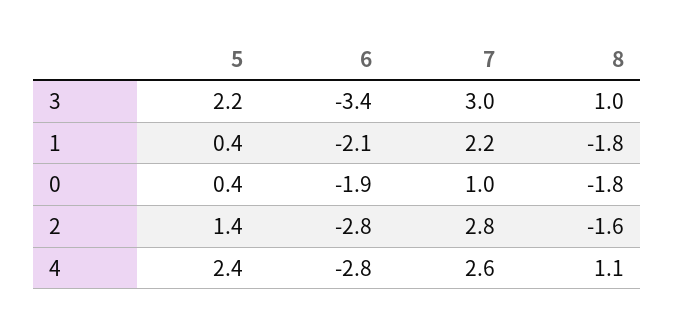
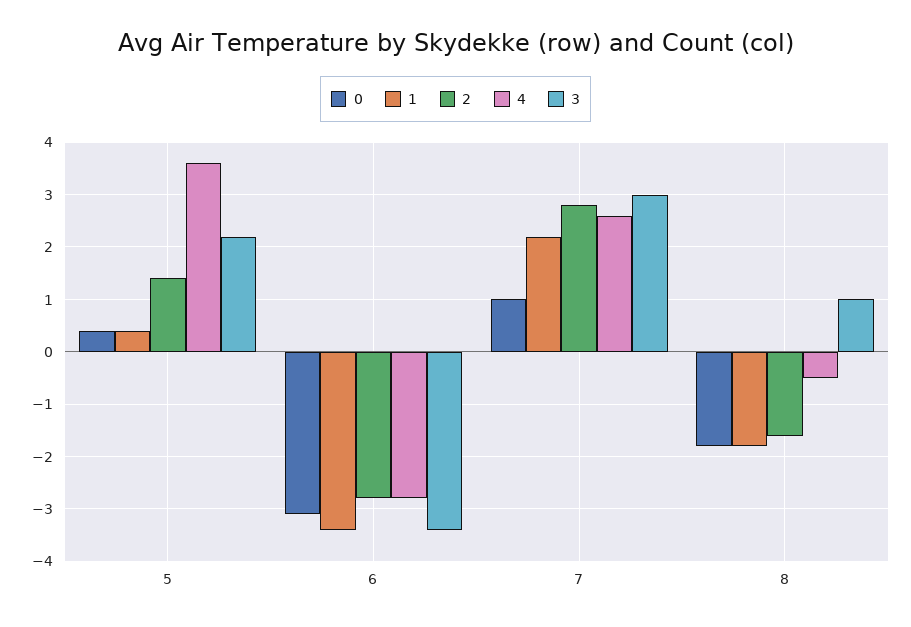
1, 6: -2.1 -> -3.5
0, 6: -1.9 -> -3
4, 5: 2.4 -> 3.5
4, 8: 1.1 -> -0.5

